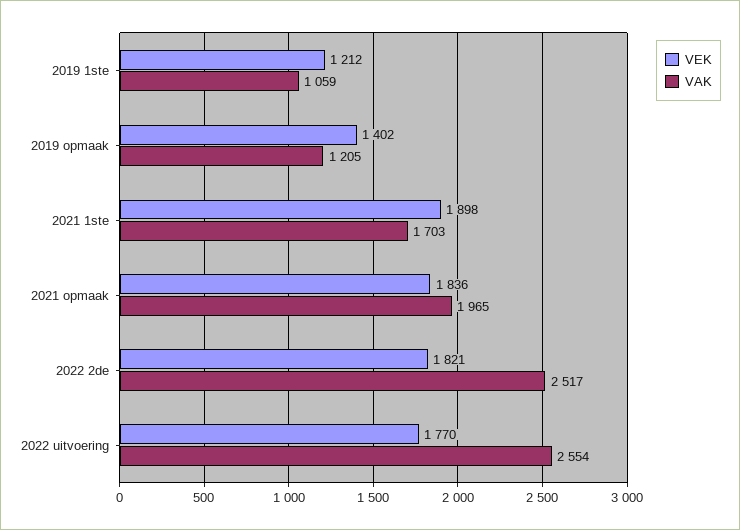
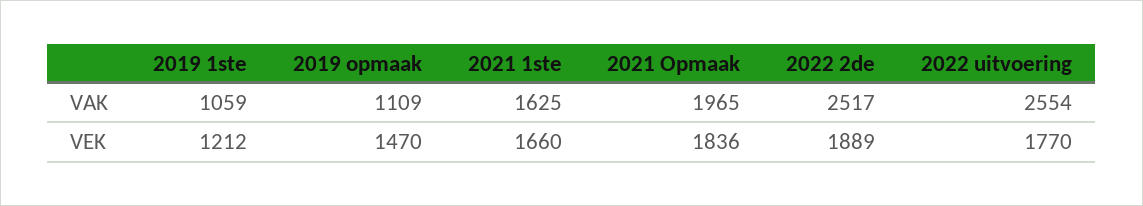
VEK, 2019 opmaak: 1402 -> 1470
VAK, 2019 opmaak: 1205 -> 1109
VEK, 2021 1ste: 1898 -> 1660
VAK, 2021 1ste: 1703 -> 1625
VEK, 2022 2de: 1821 -> 1889

